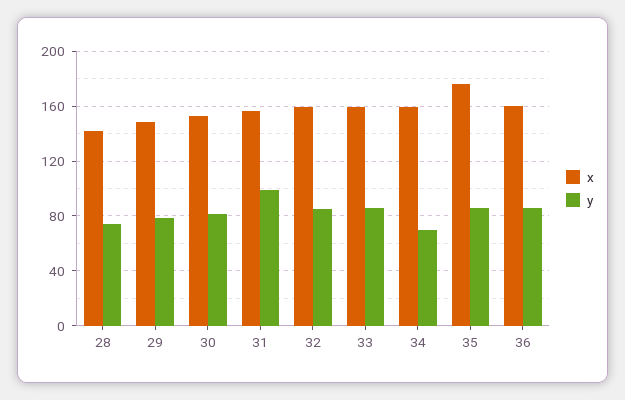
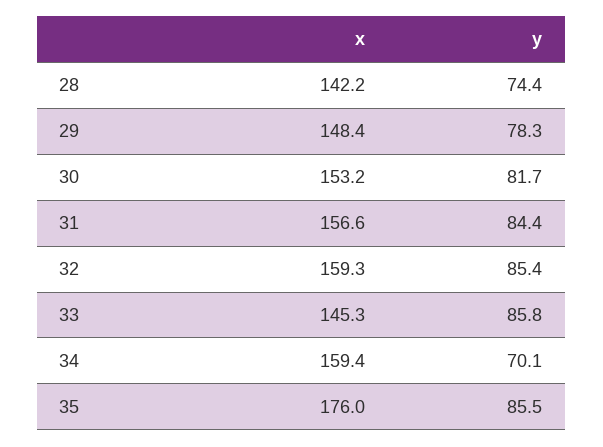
y, 31: 100 -> 84.4
x, 33: 160 -> 145.3
x, 36: 160 -> none
y, 36: 85 -> none

